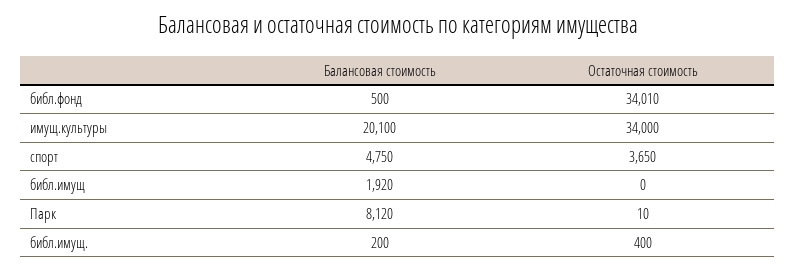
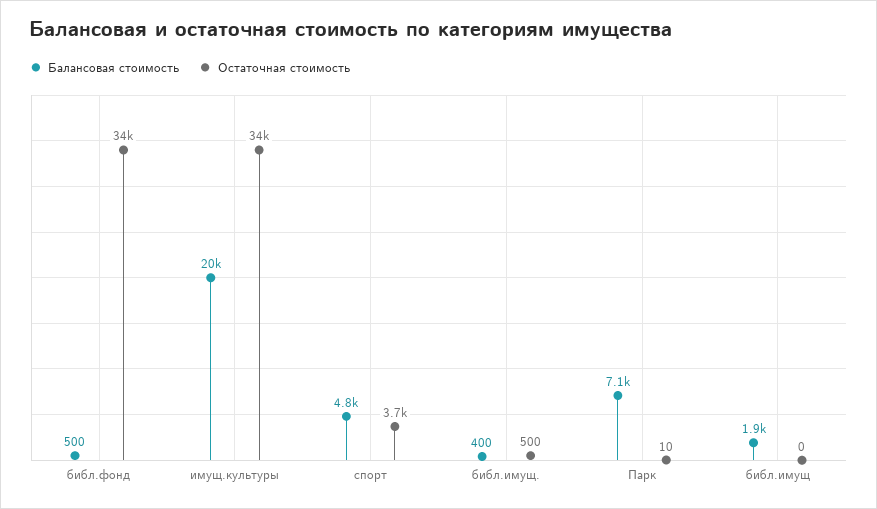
Балансовая стоимость, Парк: 8120 -> 7100
Балансовая стоимость, библ.имущ.: 200 -> 400
Остаточная стоимость, библ.имущ.: 400 -> 500

